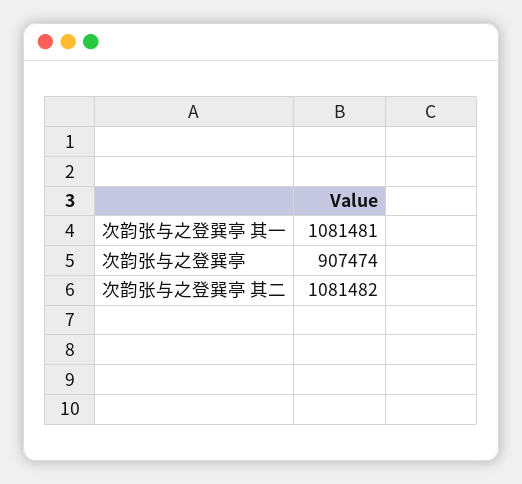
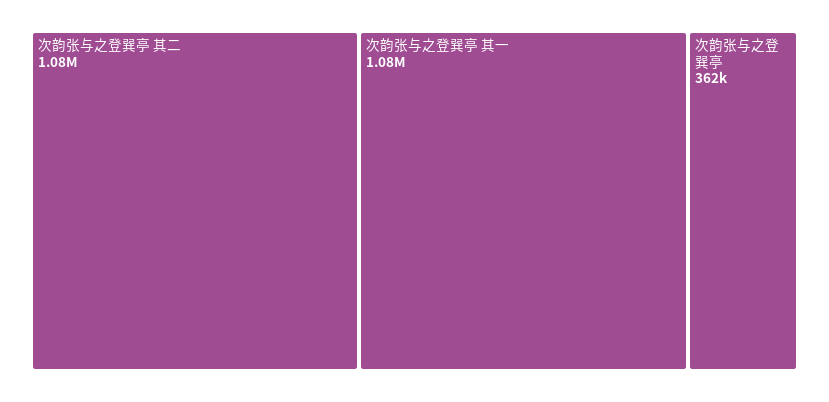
次韵张与之登巽亭: 907474 -> 362000

